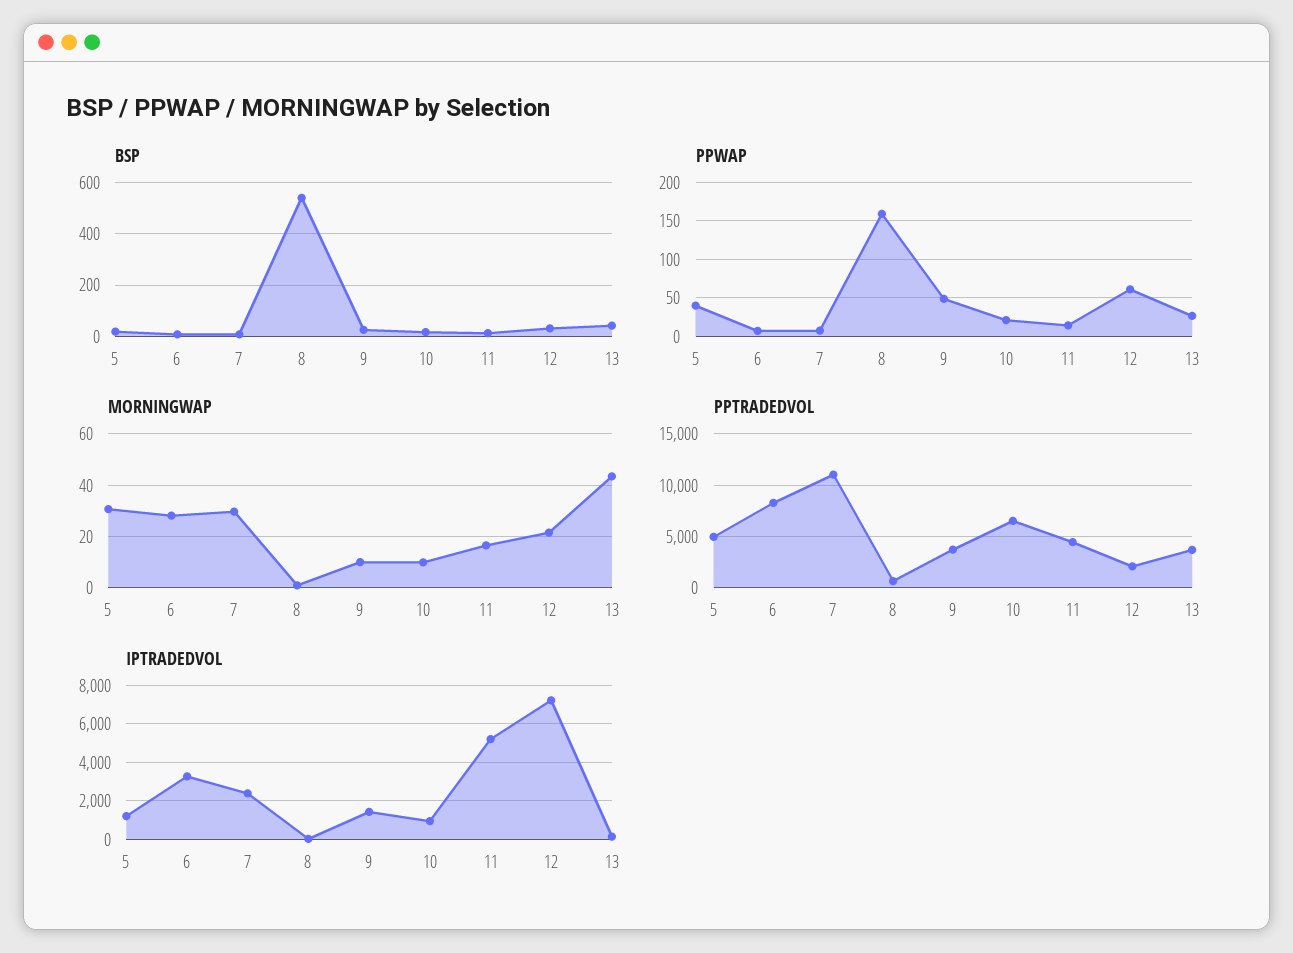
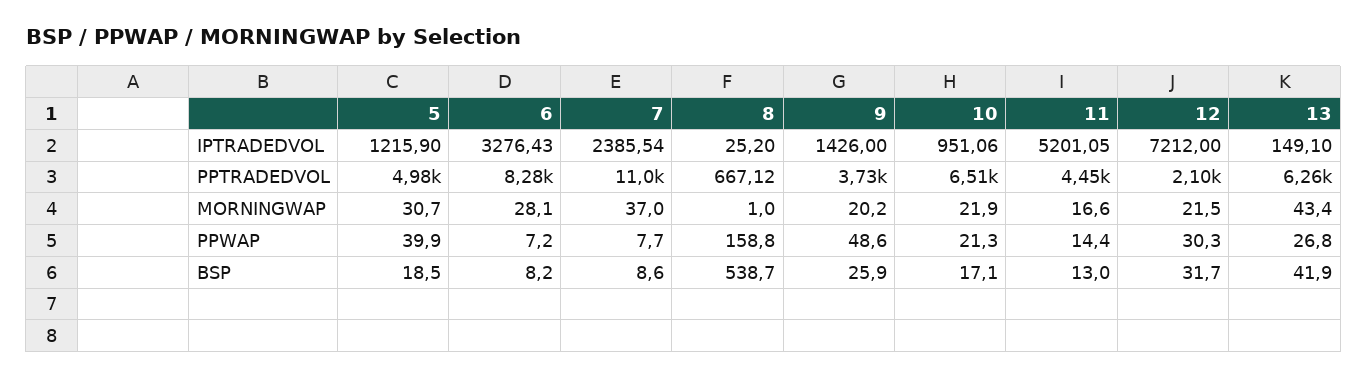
PPWAP, 12: 60 -> 30.3
MORNINGWAP, 7: 30 -> 37
MORNINGWAP, 9: 10 -> 20.2
MORNINGWAP, 10: 10 -> 21.9
PPTRADEDVOL, 13: 4000 -> 6260

